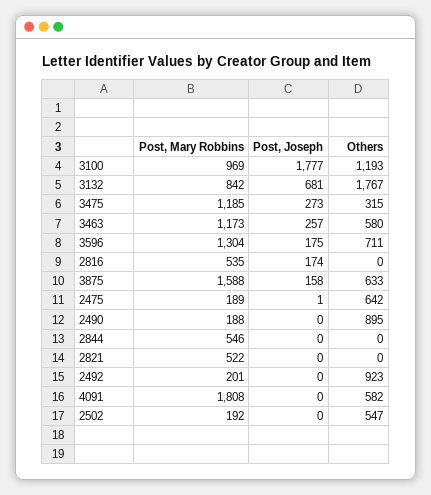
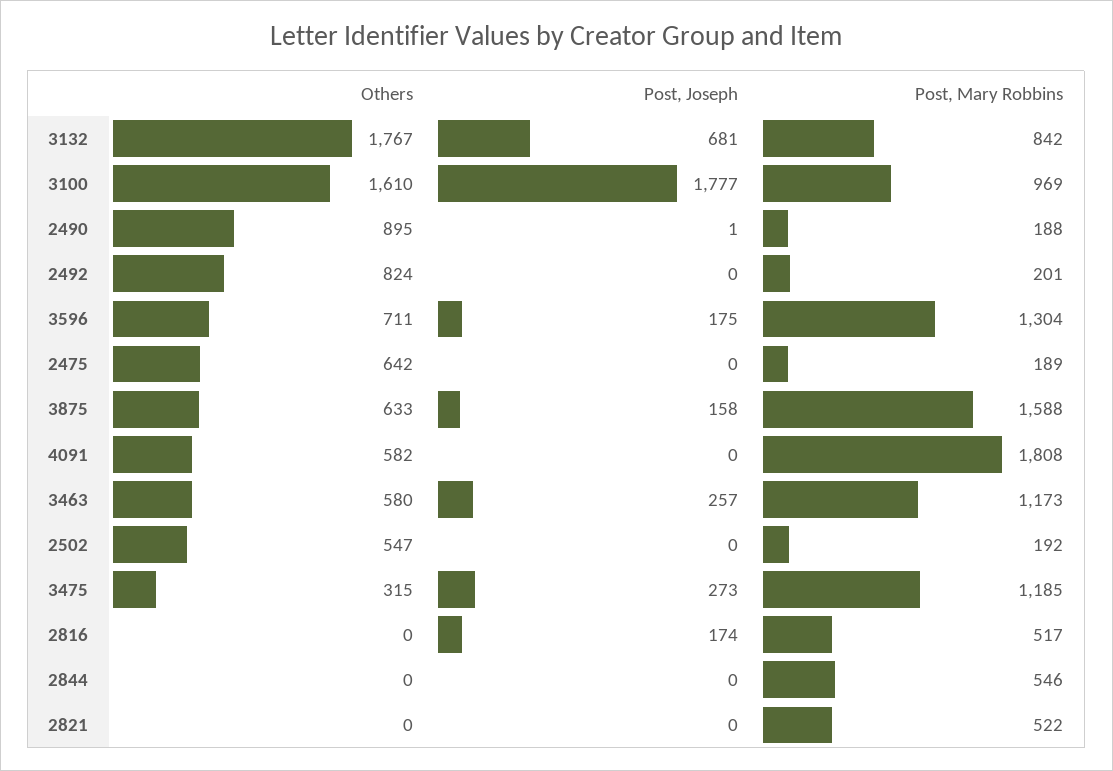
Others, 3100: 1193 -> 1610
Post, Mary Robbins, 2816: 535 -> 517
Post, Joseph, 2475: 1 -> 0
Post, Joseph, 2490: 0 -> 1
Others, 2492: 923 -> 824

